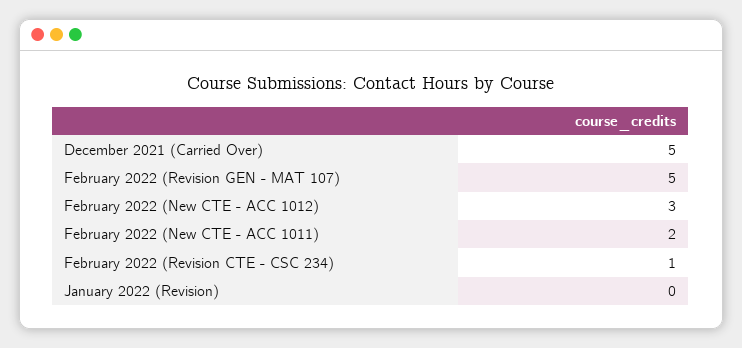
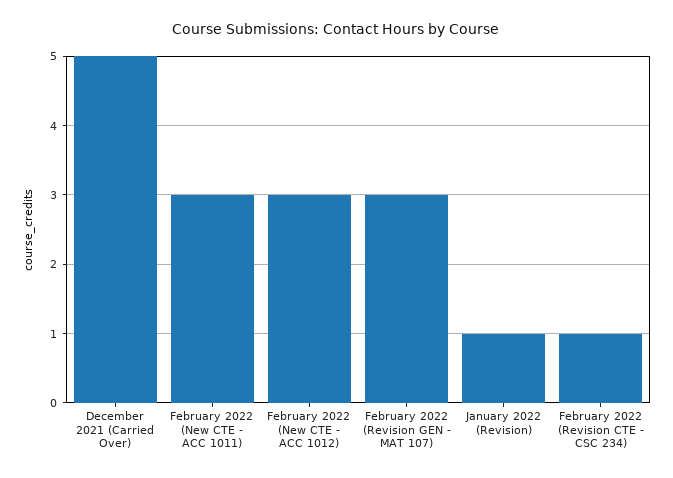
February 2022 (Revision GEN - MAT 107): 5 -> 3
February 2022 (New CTE - ACC 1011): 2 -> 3
January 2022 (Revision): 0 -> 1

